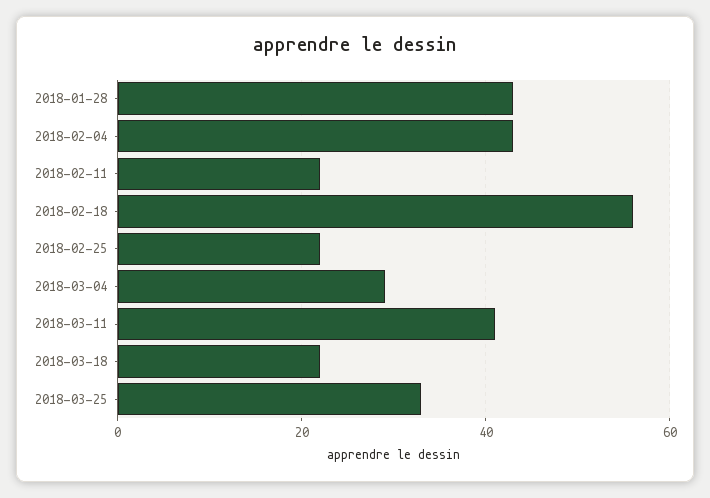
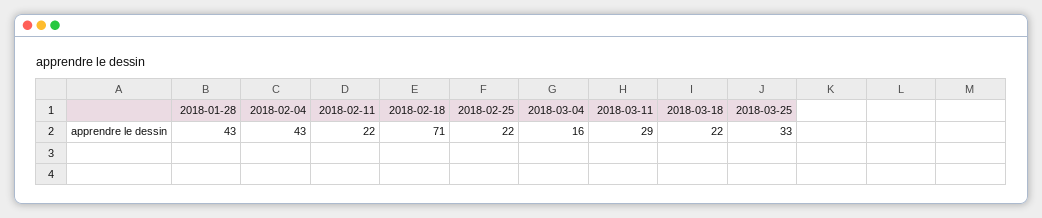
2018-02-18: 55 -> 71
2018-03-04: 30 -> 16
2018-03-11: 40 -> 29

